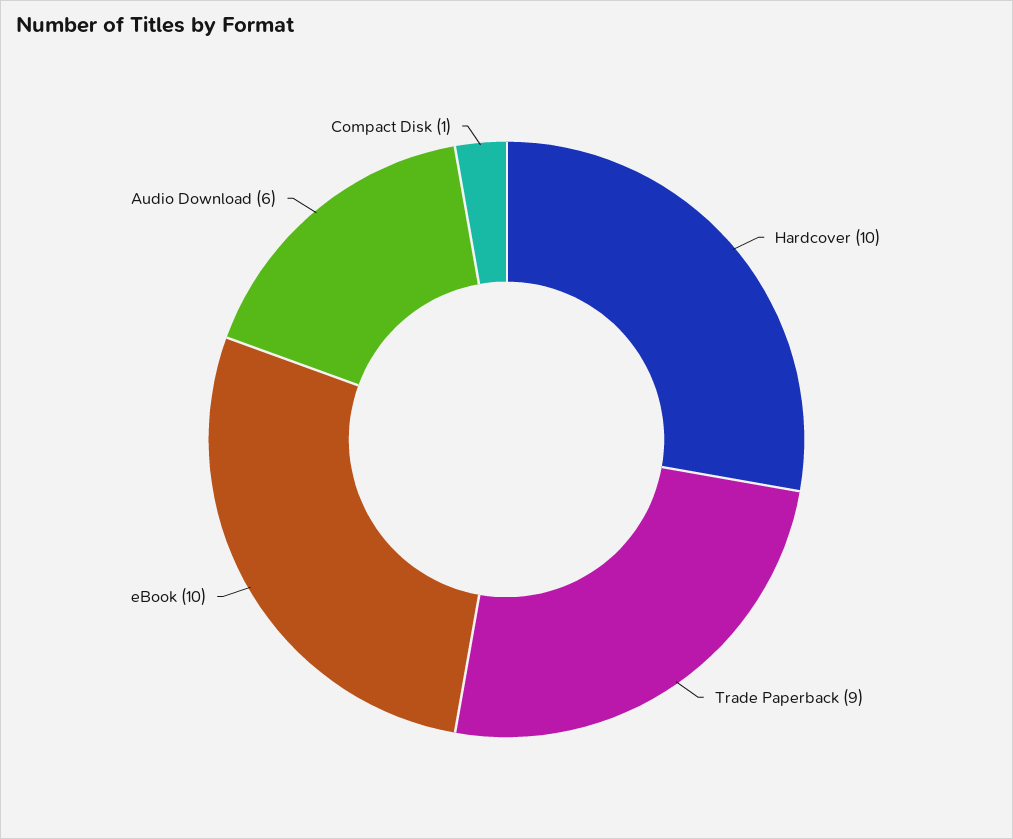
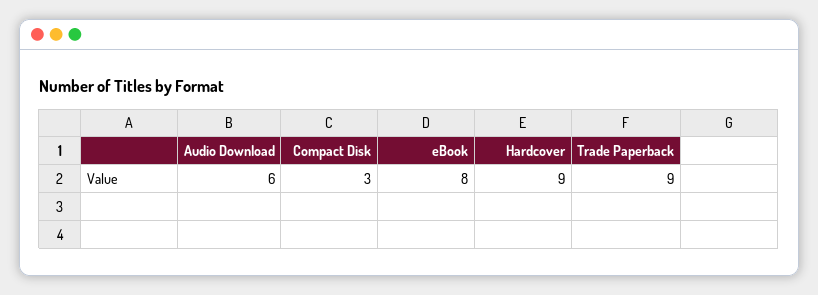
Hardcover: 10 -> 9
eBook: 10 -> 8
Compact Disk: 1 -> 3

